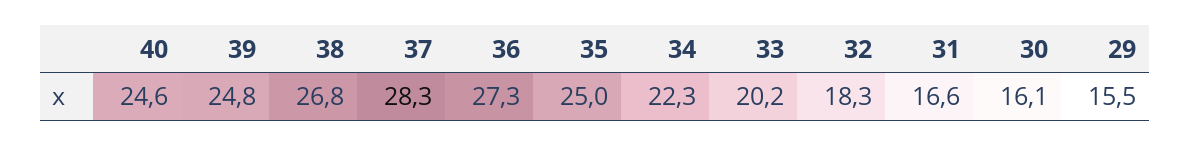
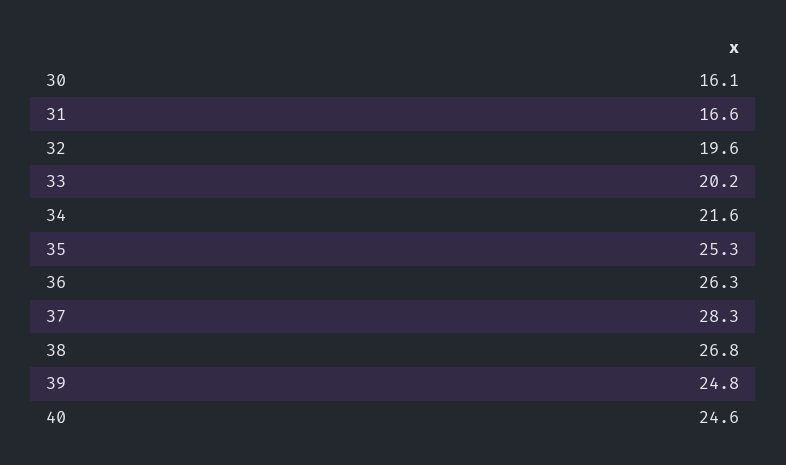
36: 27.3 -> 26.3
35: 25 -> 25.3
34: 22.3 -> 21.6
32: 18.3 -> 19.6
29: 15.5 -> none

